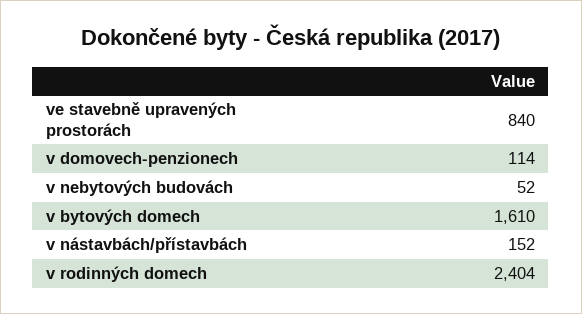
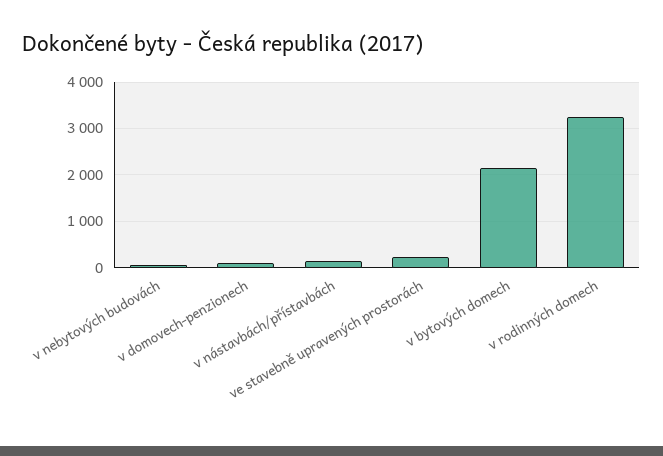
ve stavebně upravených prostorách: 840 -> 200
v bytových domech: 1610 -> 2200
v rodinných domech: 2404 -> 3200

